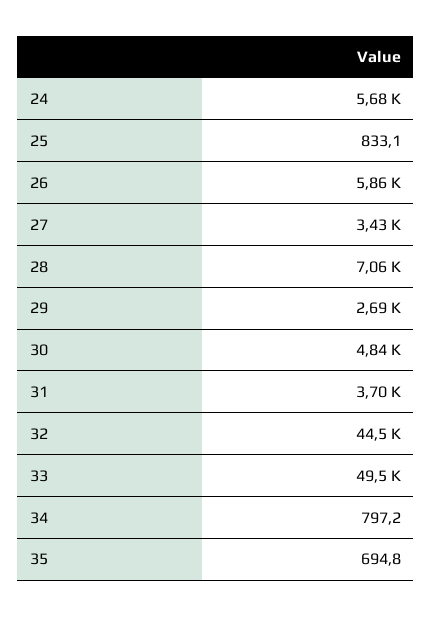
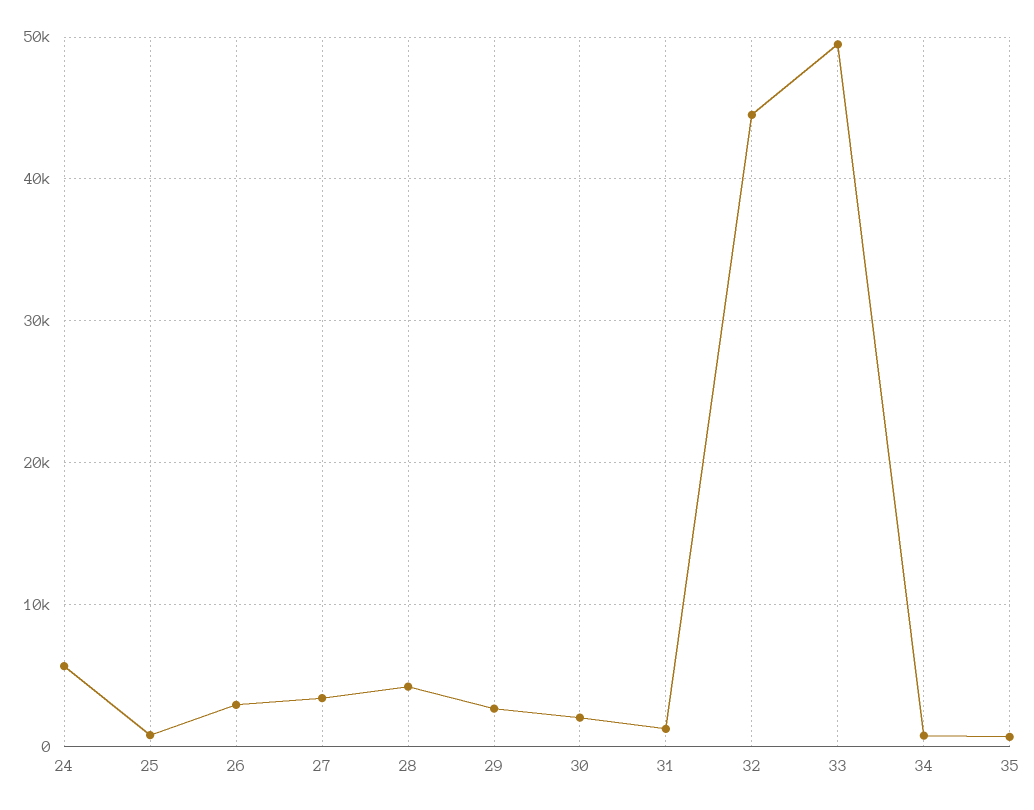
26: 5860 -> 3000
28: 7060 -> 4000
30: 4840 -> 2000
31: 3700 -> 1000

